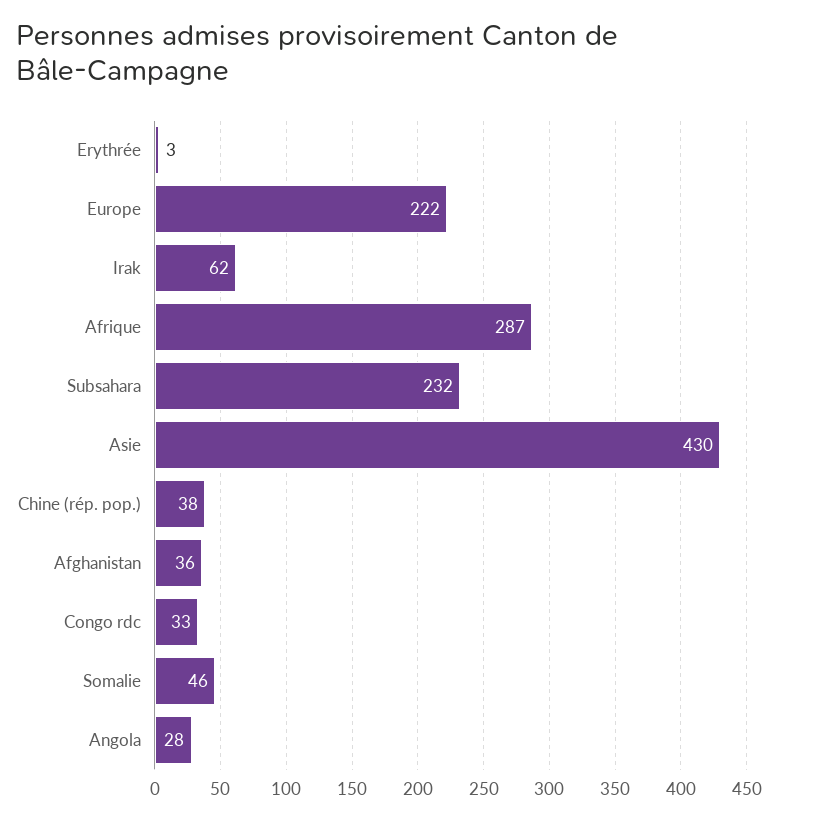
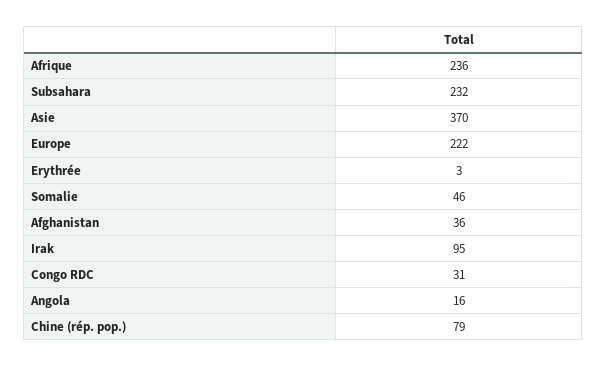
Irak: 62 -> 95
Afrique: 287 -> 236
Asie: 430 -> 370
Chine (rép. pop.): 38 -> 79
Congo rdc: 33 -> 31
Angola: 28 -> 16

